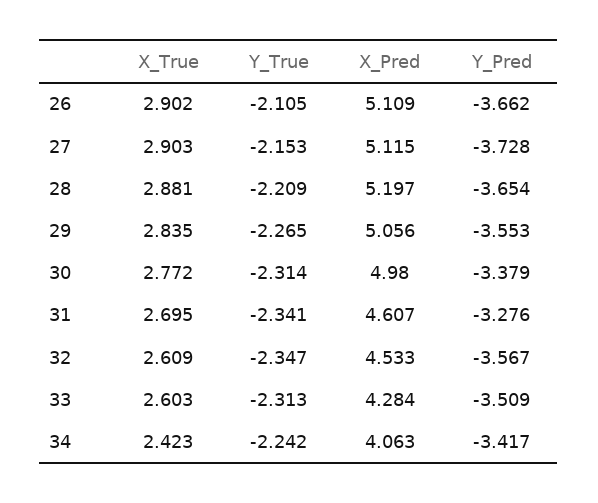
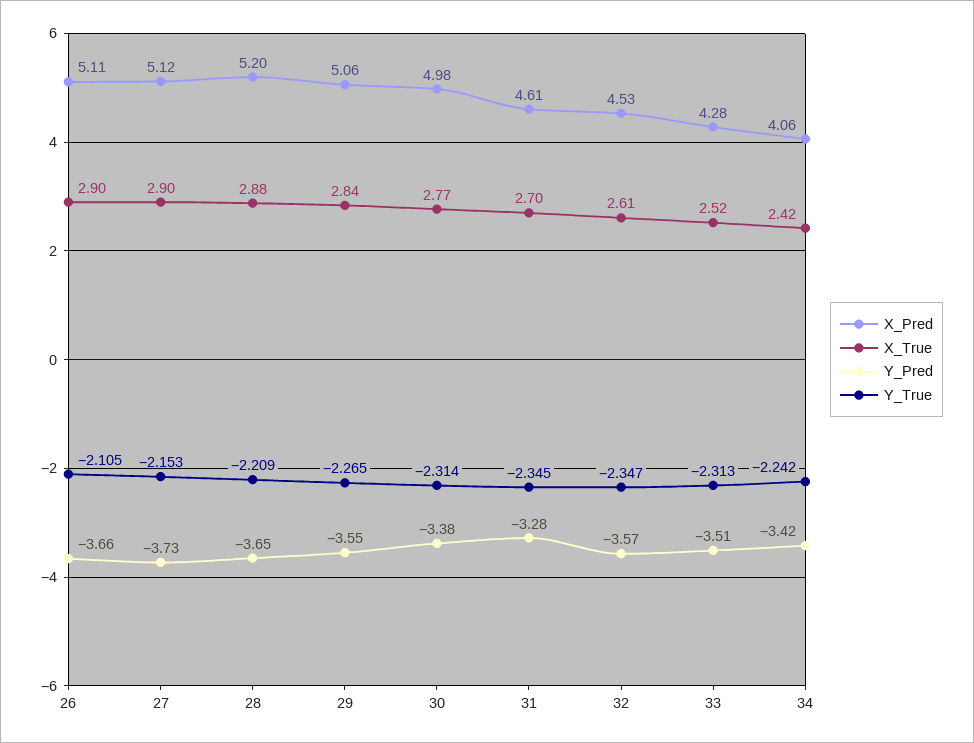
Y_True, 31: -2.341 -> -2.345
X_True, 33: 2.603 -> 2.52

